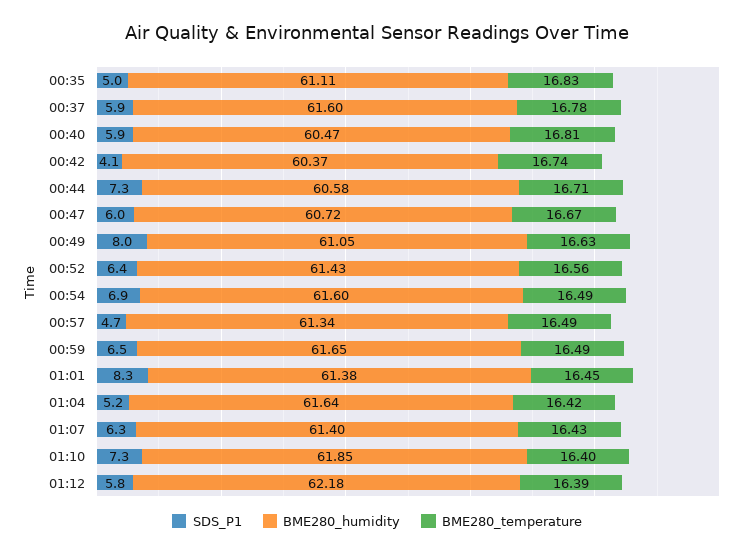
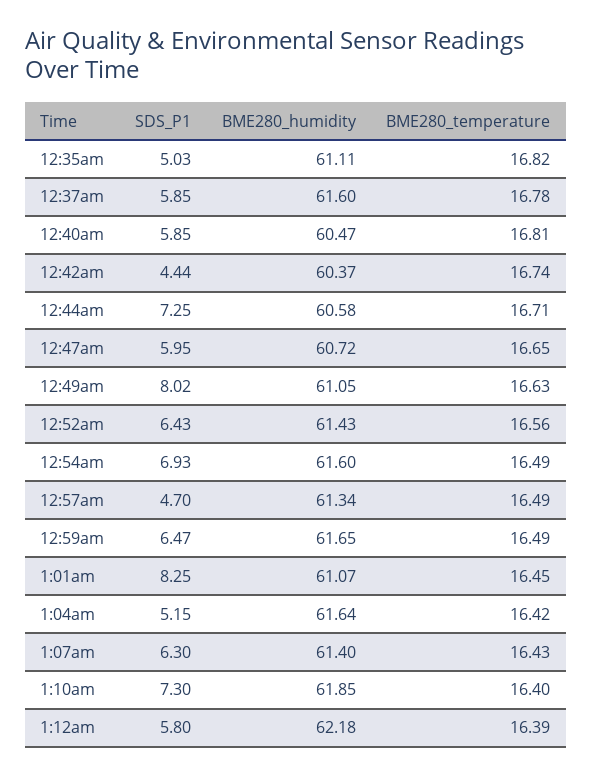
BME280_temperature, 00:35: 16.83 -> 16.82
SDS_P1, 00:42: 4.1 -> 4.44
BME280_temperature, 00:47: 16.67 -> 16.65
BME280_humidity, 01:01: 61.38 -> 61.07

